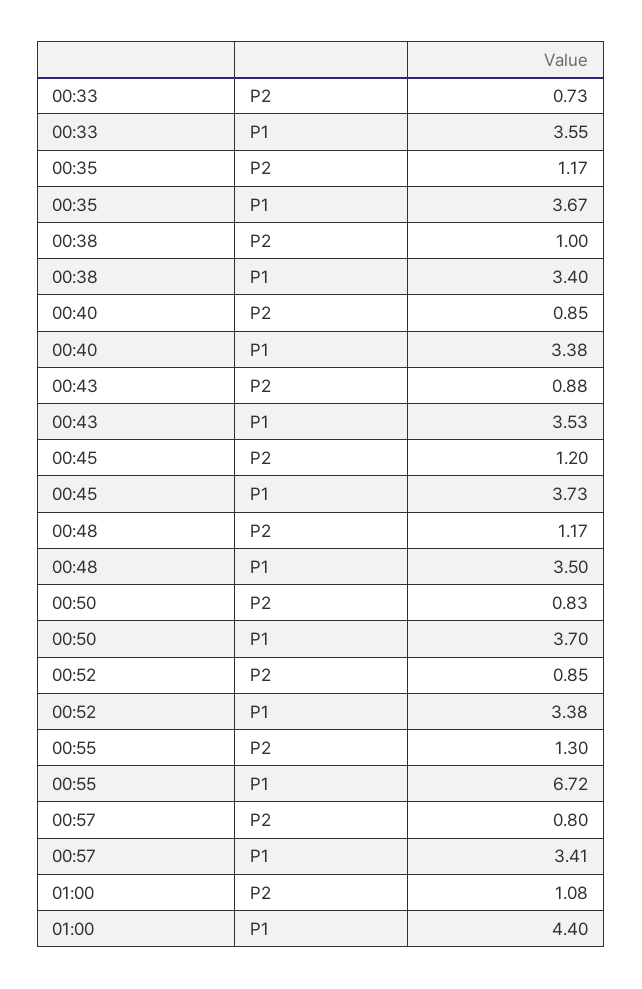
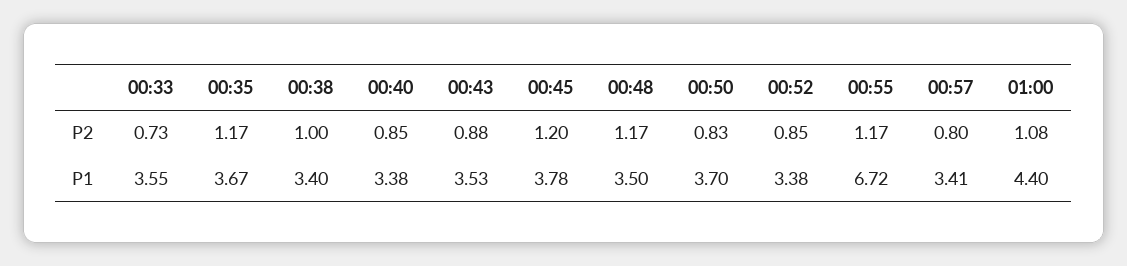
00:45, P1: 3.73 -> 3.78
00:55, P2: 1.3 -> 1.17

